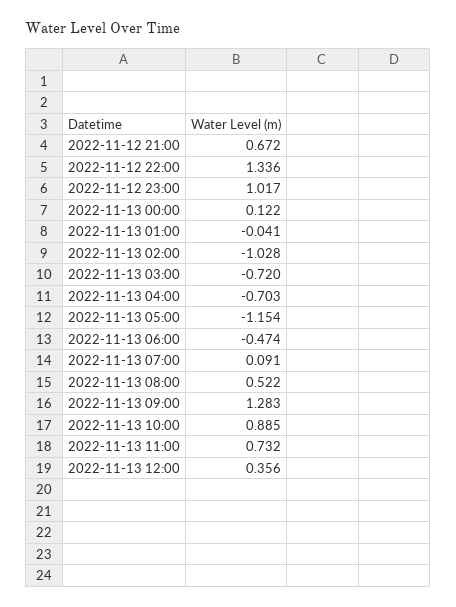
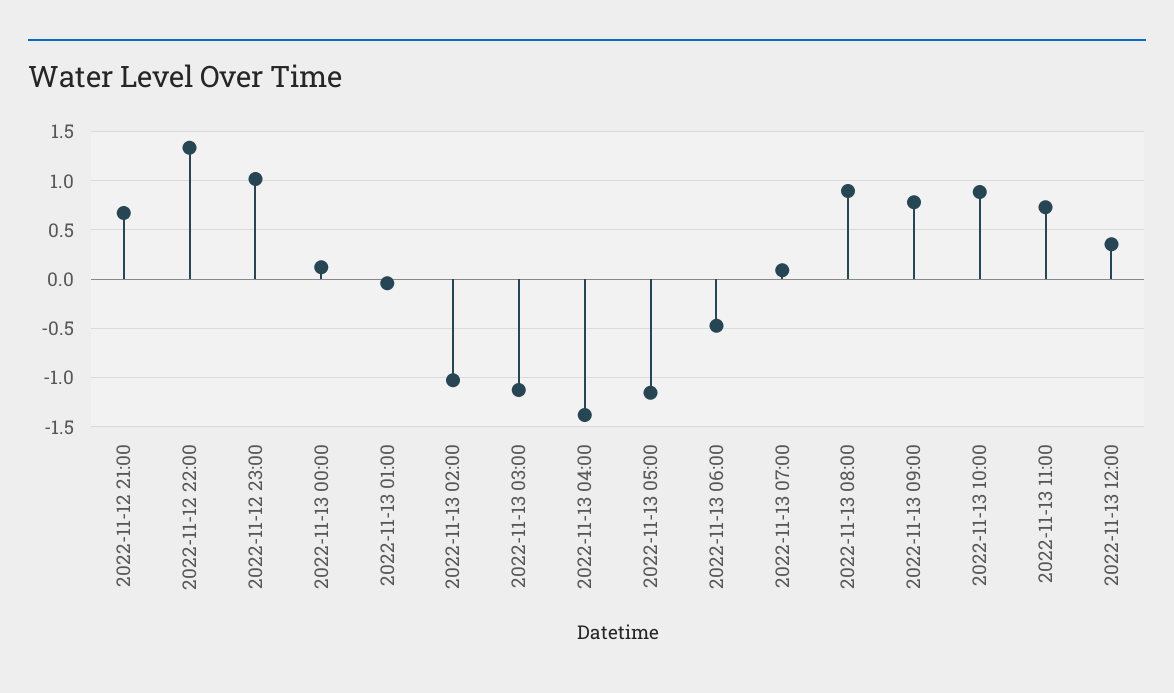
2022-11-13 03:00: -0.72 -> -1.1
2022-11-13 04:00: -0.703 -> -1.4
2022-11-13 08:00: 0.522 -> 0.9
2022-11-13 09:00: 1.283 -> 0.8

